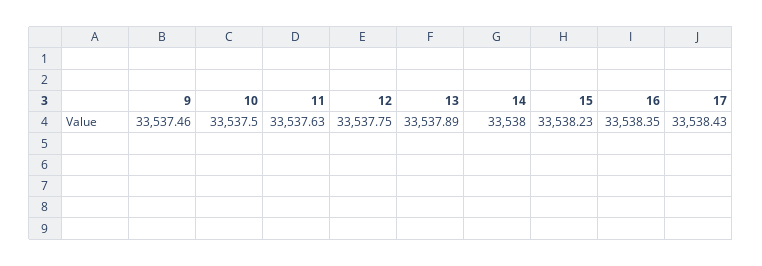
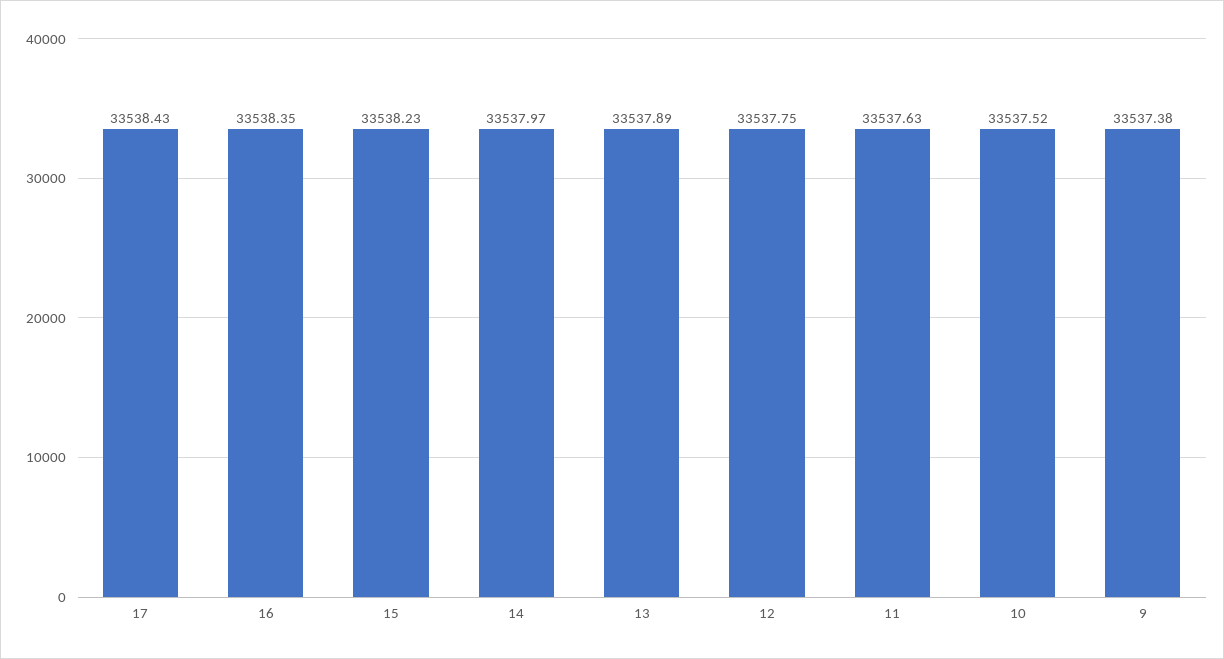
9: 33537.46 -> 33537.38
10: 33537.5 -> 33537.52
14: 33538 -> 33537.97

